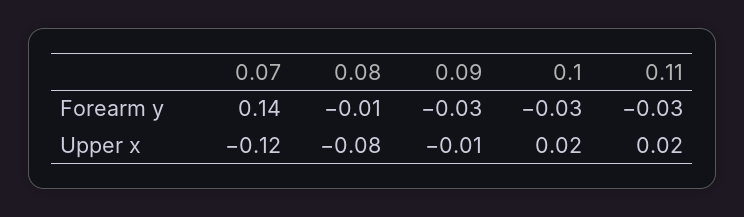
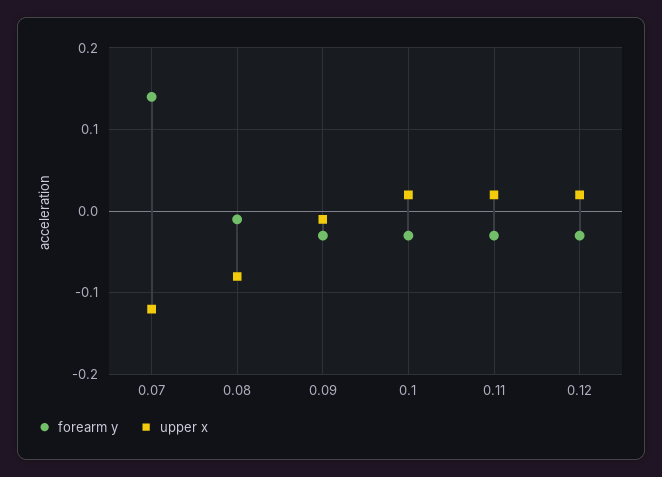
Forearm y, 0.12: none -> -0.03
Upper x, 0.12: none -> 0.02

